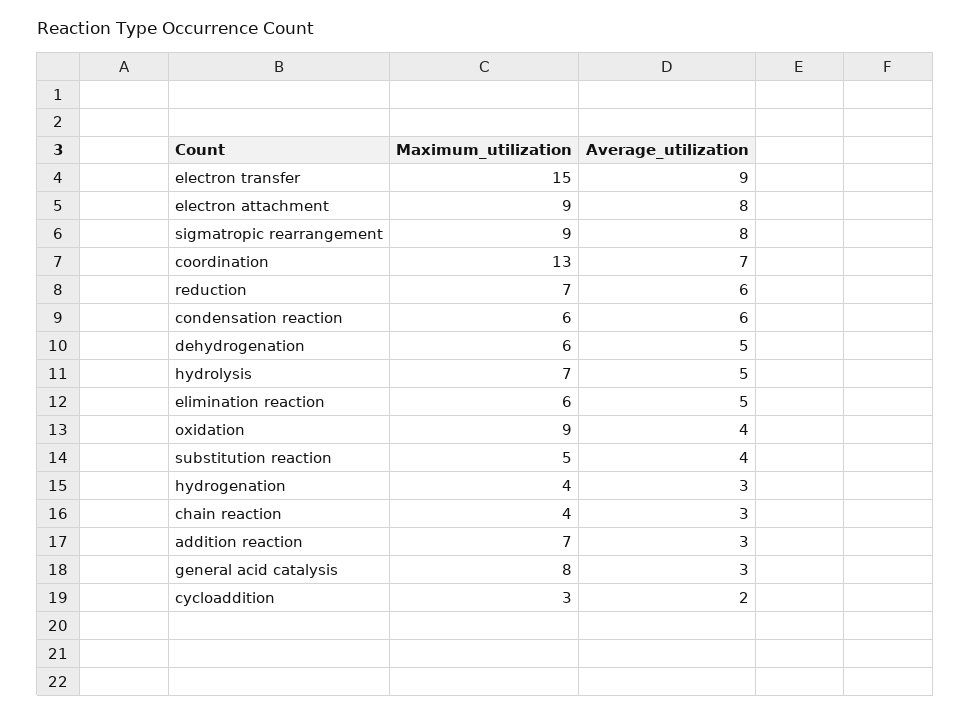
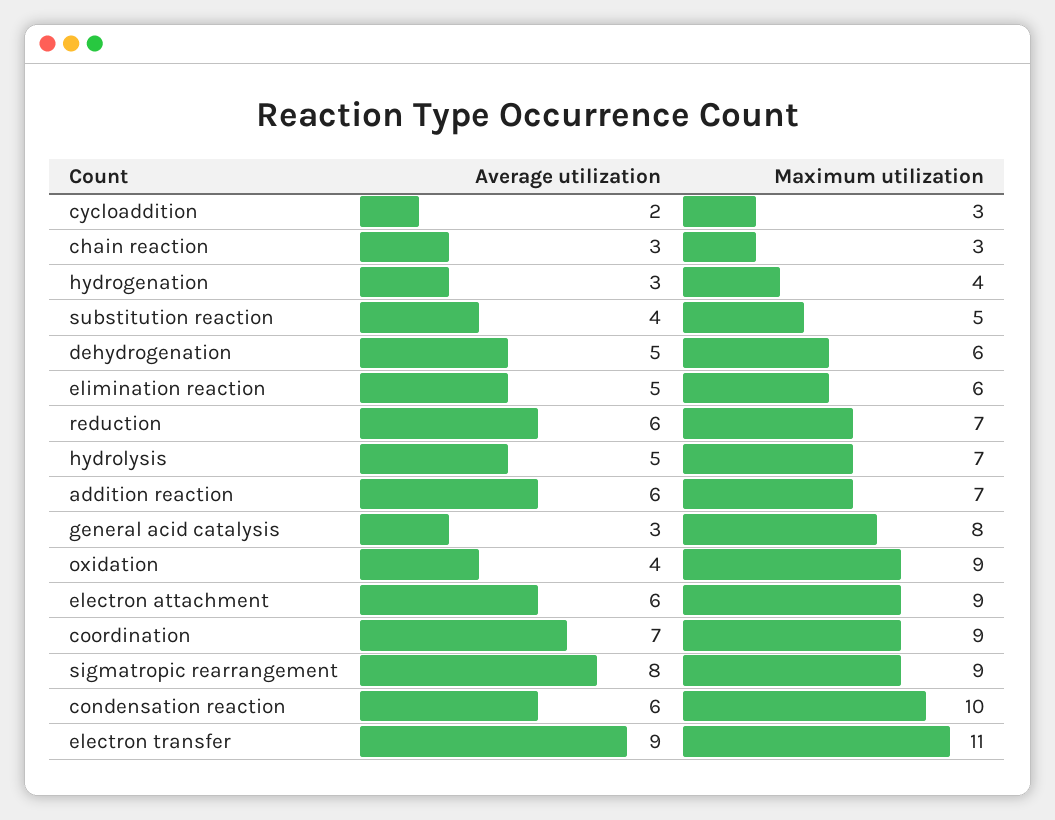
Maximum_utilization, electron transfer: 15 -> 11
Average_utilization, electron attachment: 8 -> 6
Maximum_utilization, coordination: 13 -> 9
Maximum_utilization, condensation reaction: 6 -> 10
Maximum_utilization, chain reaction: 4 -> 3
Average_utilization, addition reaction: 3 -> 6

